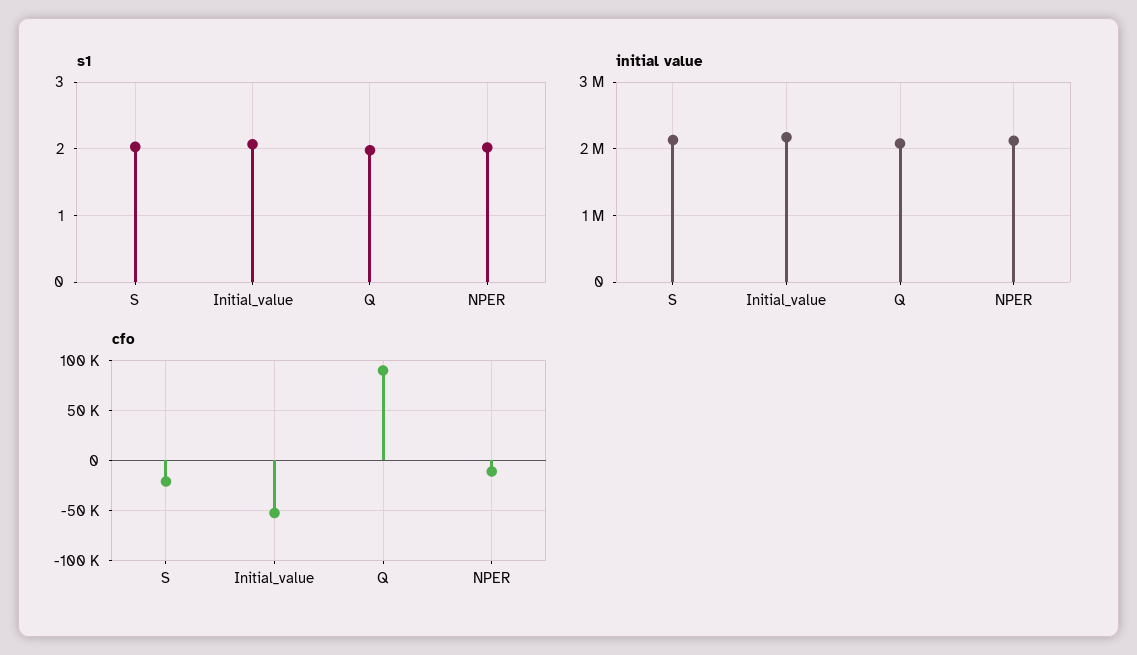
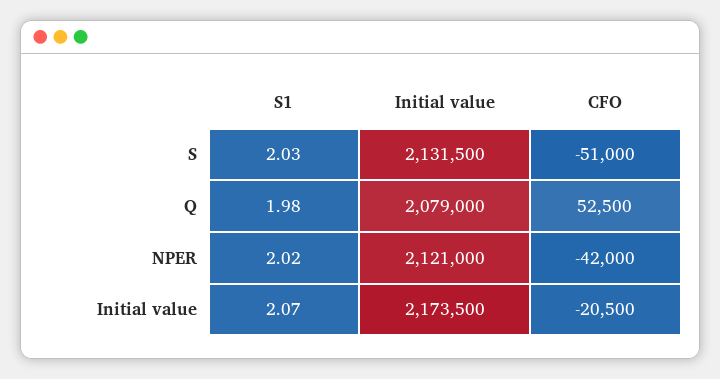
cfo, S: -20000 -> -51000
cfo, Initial_value: -50000 -> -20500
cfo, Q: 90000 -> 52500
cfo, NPER: -10000 -> -42000

